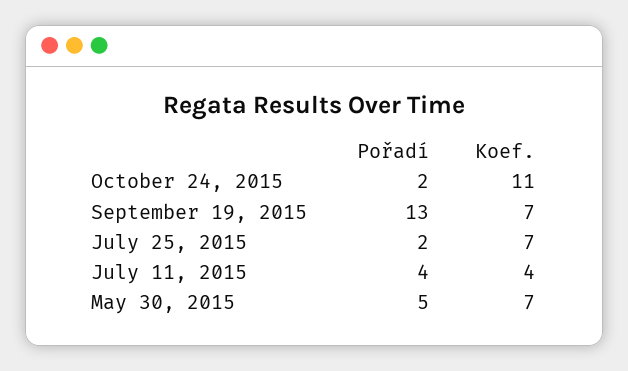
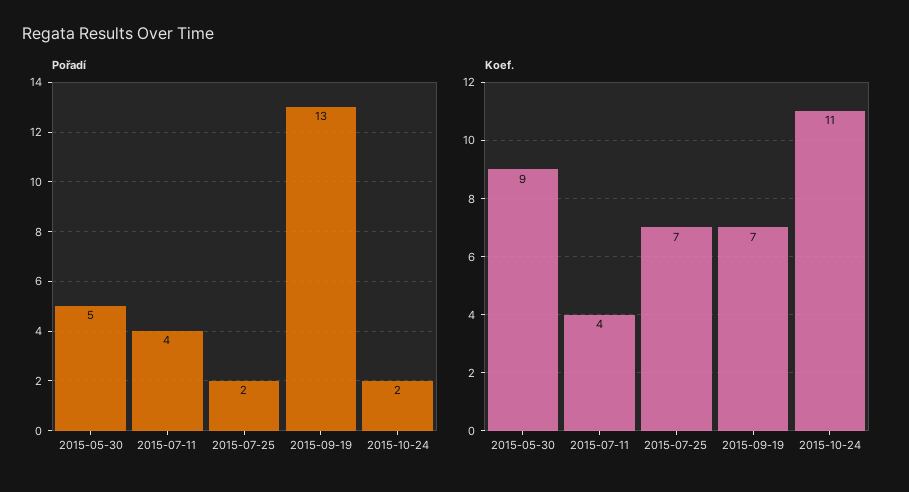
Koef., May 30, 2015: 7 -> 9

